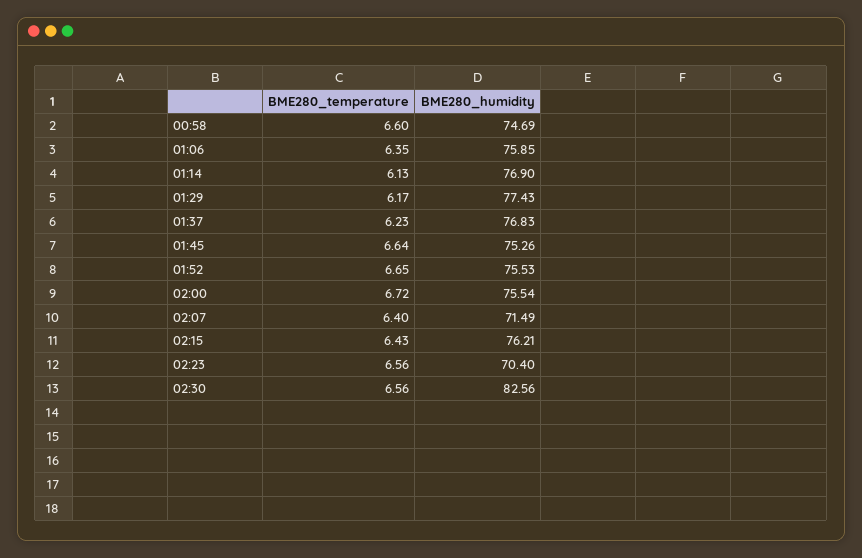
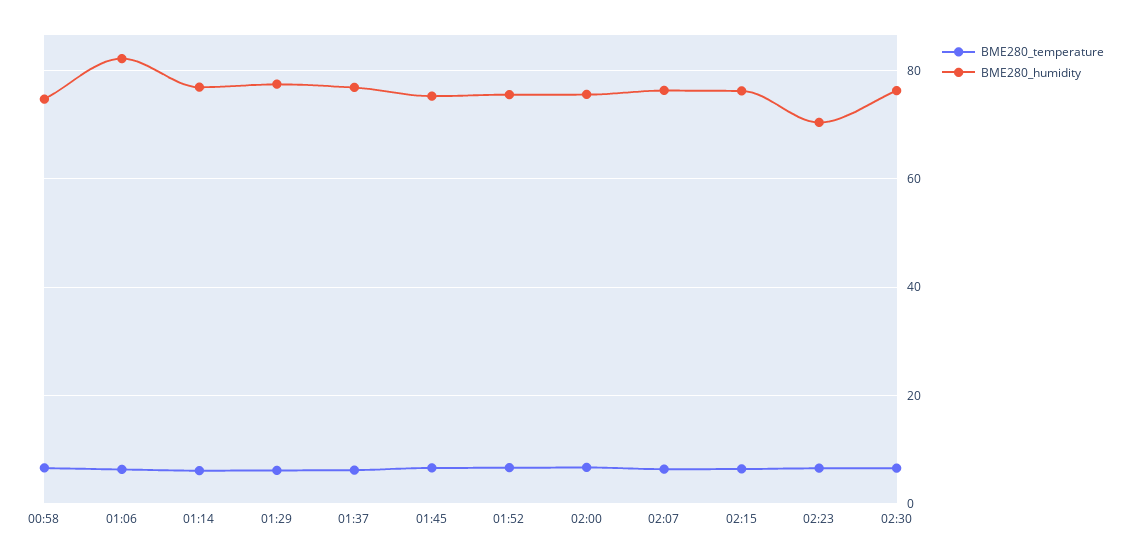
BME280_humidity, 01:06: 75.85 -> 82
BME280_humidity, 02:07: 71.49 -> 76
BME280_humidity, 02:30: 82.56 -> 76

